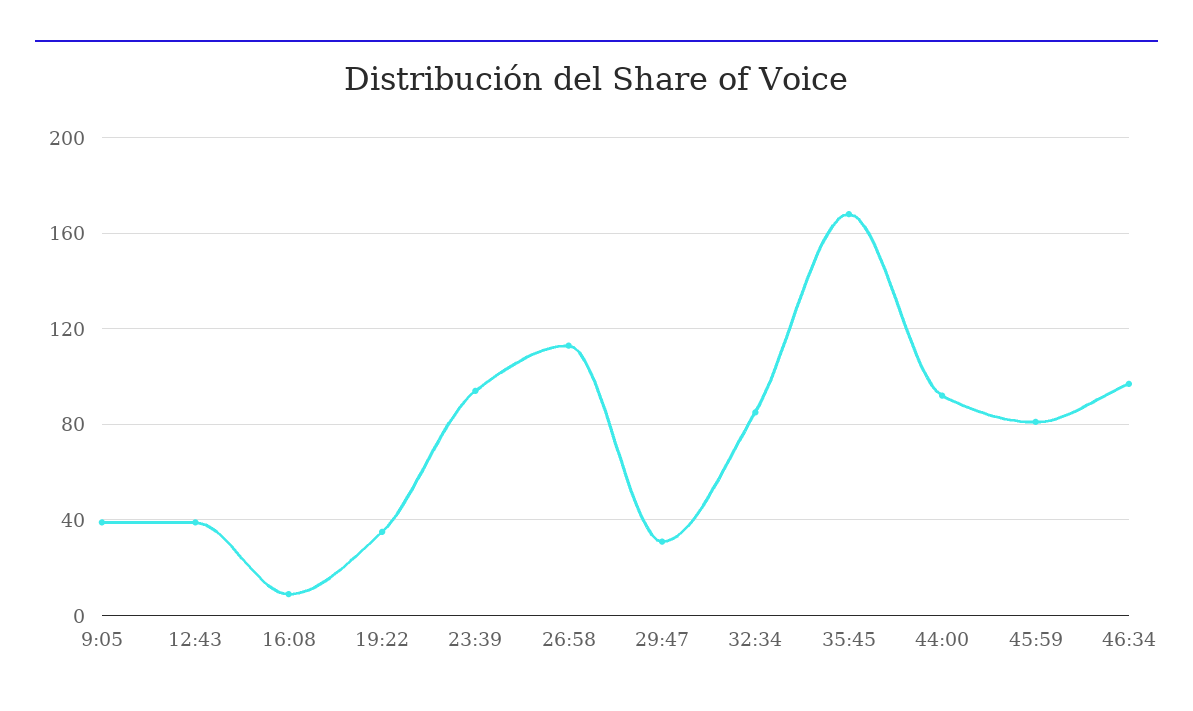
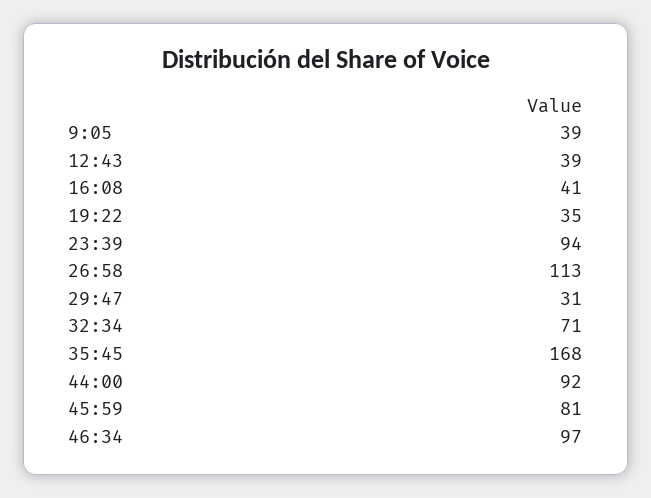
16:08: 10 -> 41
32:34: 85 -> 71

